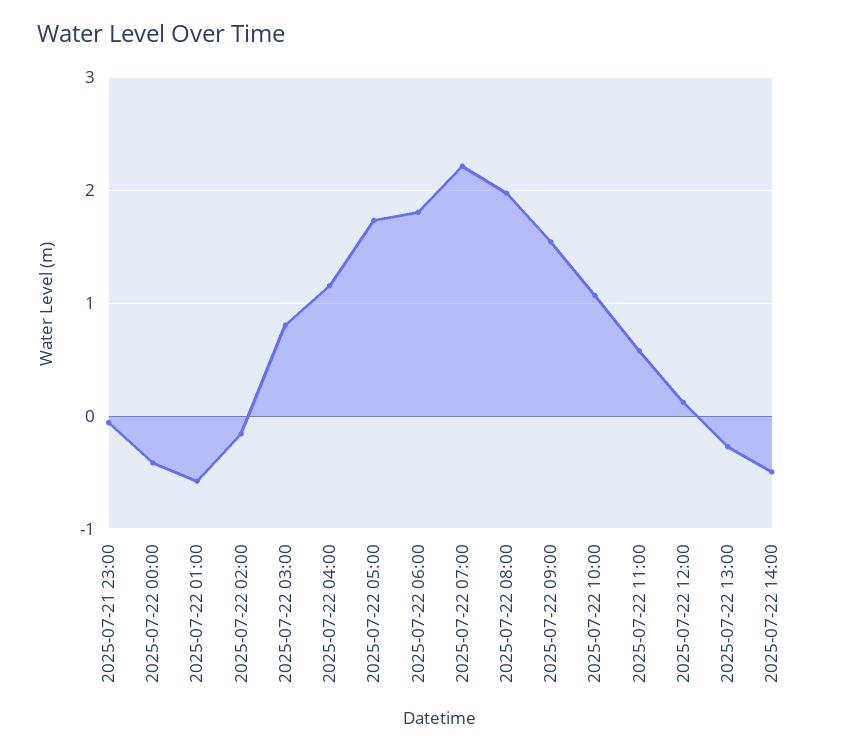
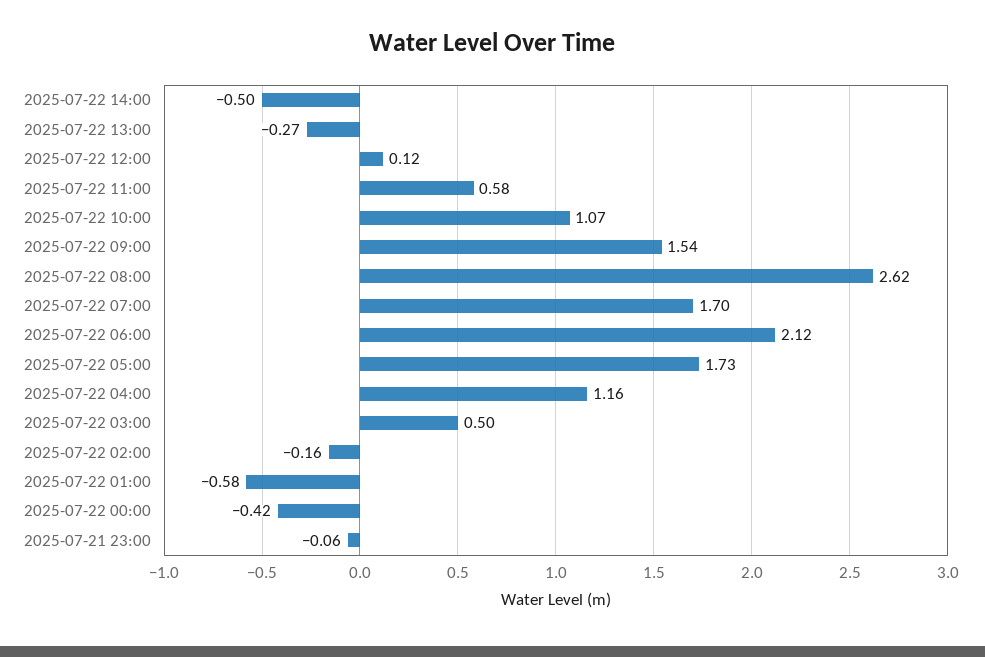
2025-07-22 03:00: 0.8 -> 0.5
2025-07-22 06:00: 1.8 -> 2.12
2025-07-22 07:00: 2.2 -> 1.7
2025-07-22 08:00: 2 -> 2.62

